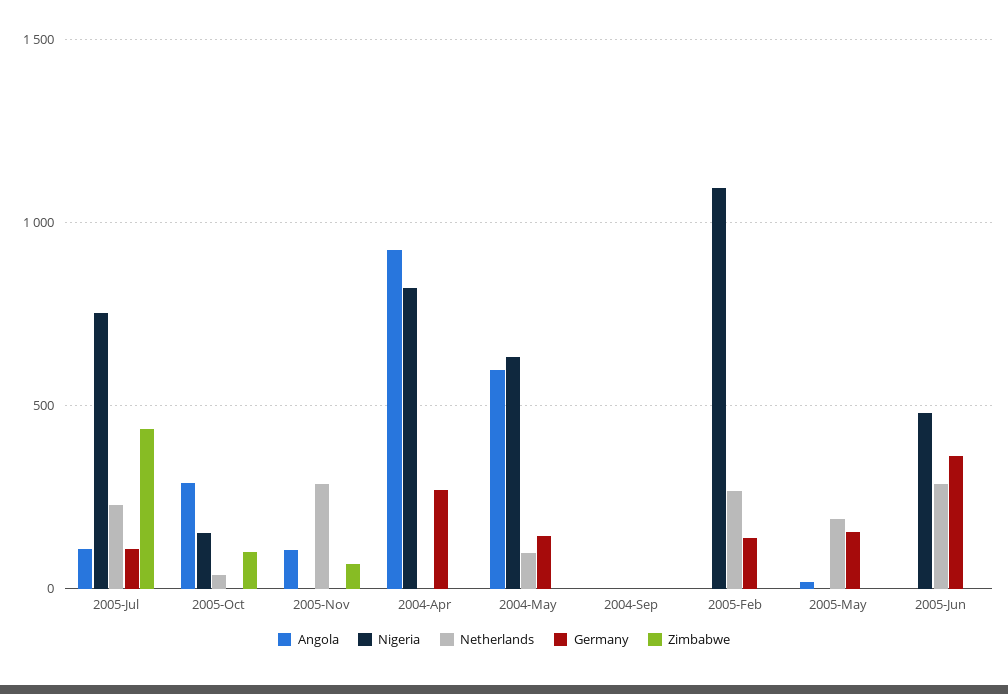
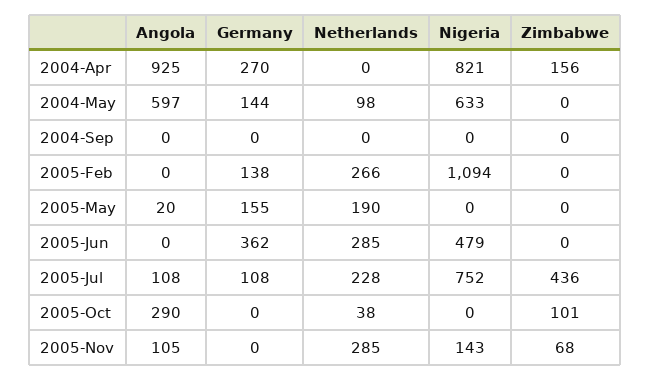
Nigeria, 2005-Oct: 150 -> 0
Nigeria, 2005-Nov: 0 -> 143
Zimbabwe, 2004-Apr: 0 -> 156

